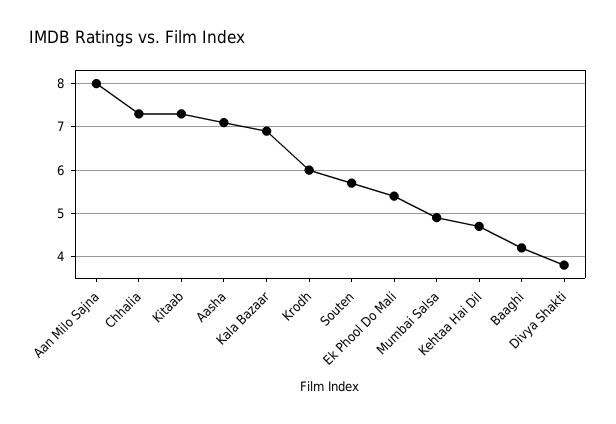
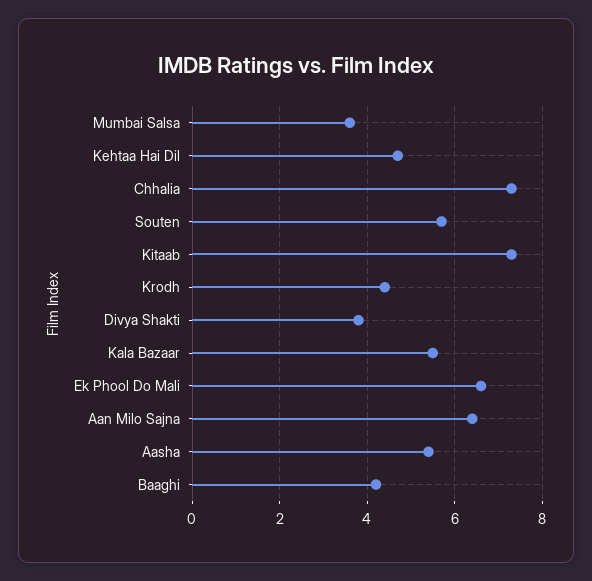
Aan Milo Sajna: 8 -> 6.5
Aasha: 7 -> 5.5
Kala Bazaar: 7 -> 5.5
Krodh: 6 -> 4.5
Ek Phool Do Mali: 5.5 -> 6.5
Mumbai Salsa: 5 -> 3.5

